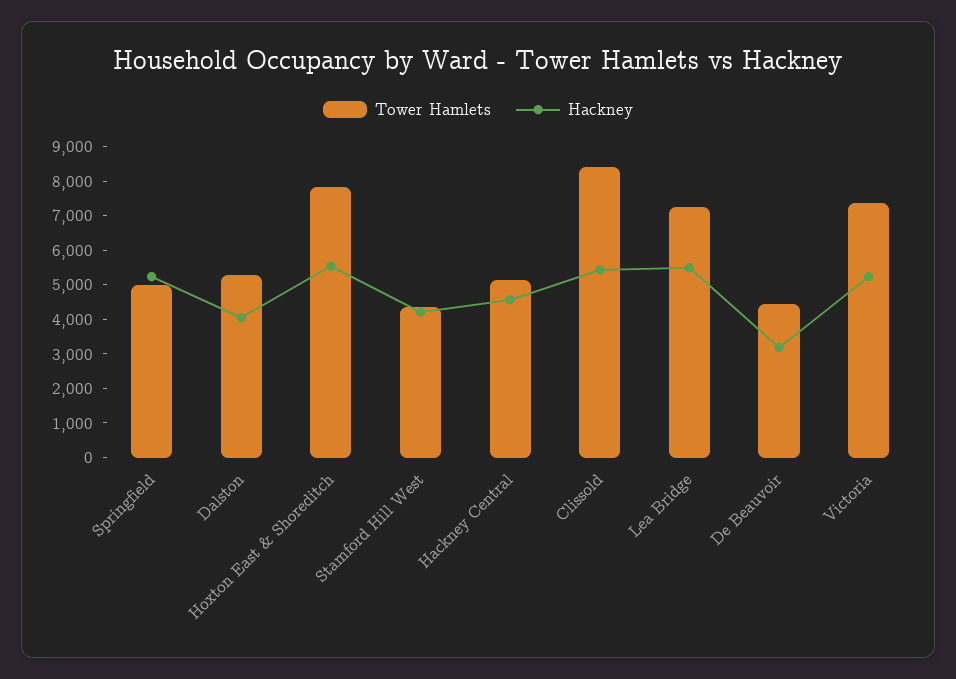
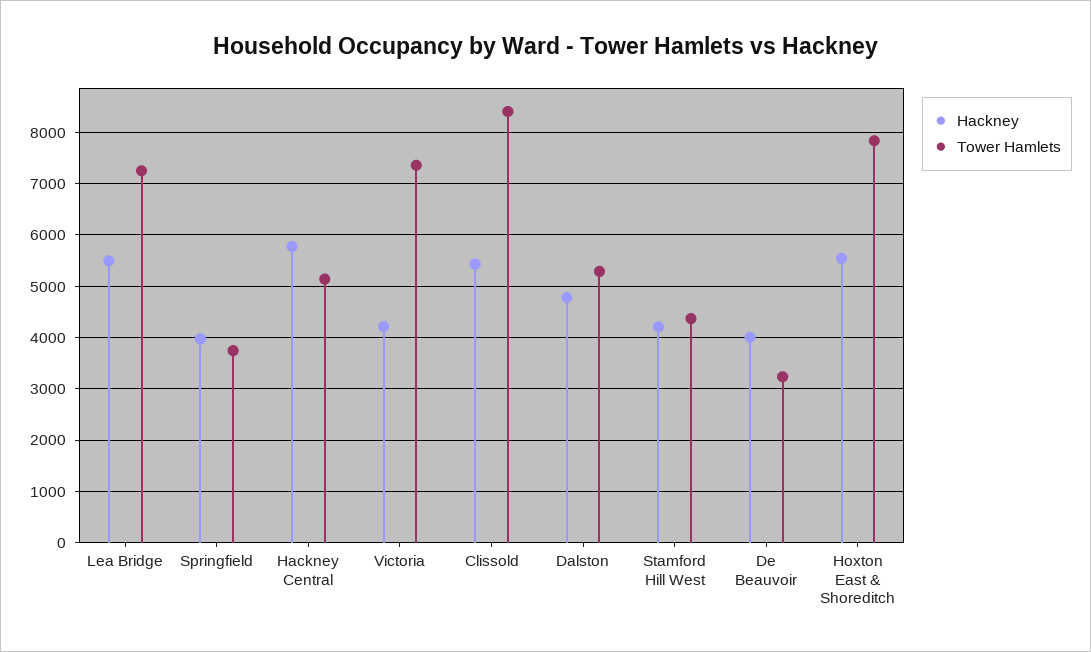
Tower Hamlets, Springfield: 5000 -> 3800
Hackney, Springfield: 5250 -> 4000
Hackney, Dalston: 4000 -> 4800
Hackney, Hackney Central: 4500 -> 5800
Tower Hamlets, De Beauvoir: 4500 -> 3200
Hackney, De Beauvoir: 3250 -> 4000
Hackney, Victoria: 5250 -> 4200

